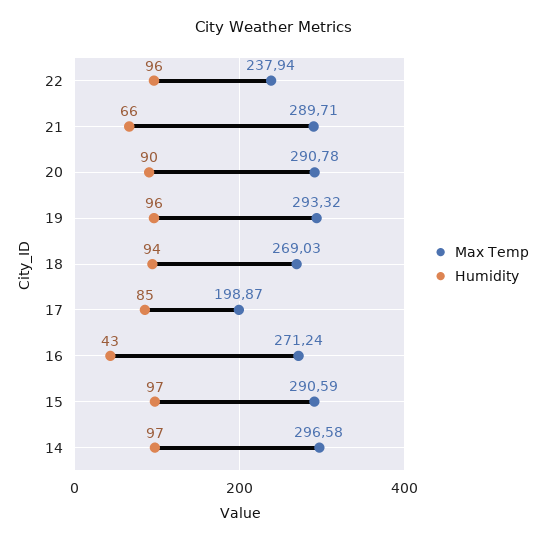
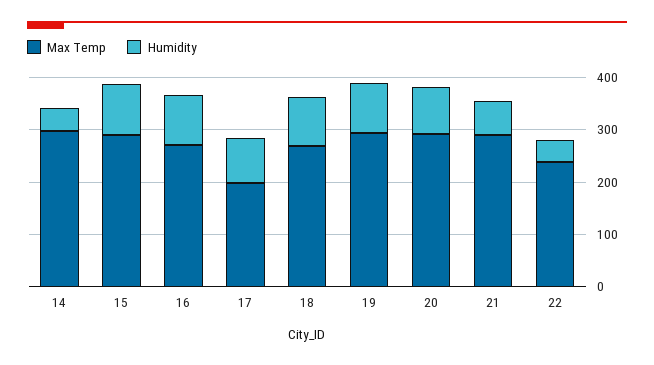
Humidity, 22: 96 -> 40
Humidity, 16: 43 -> 100
Humidity, 14: 97 -> 40

